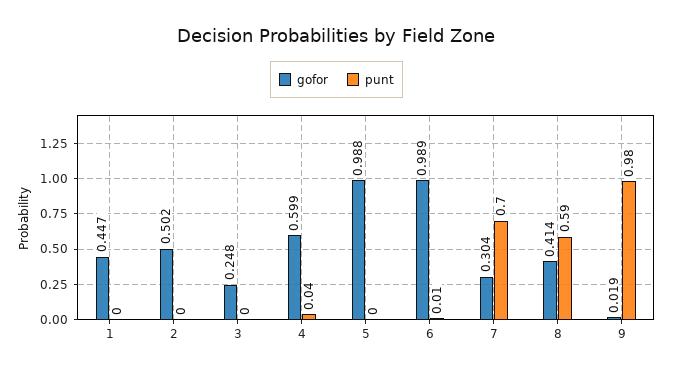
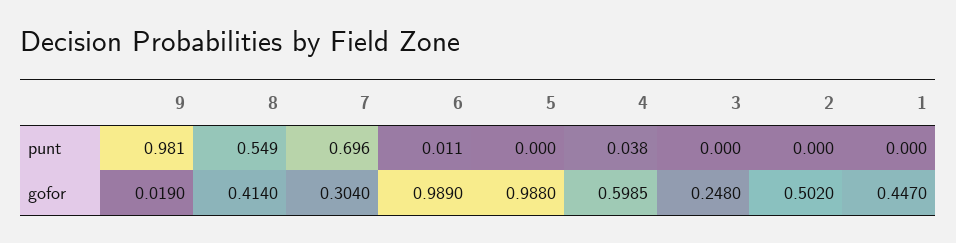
punt, 8: 0.59 -> 0.549

